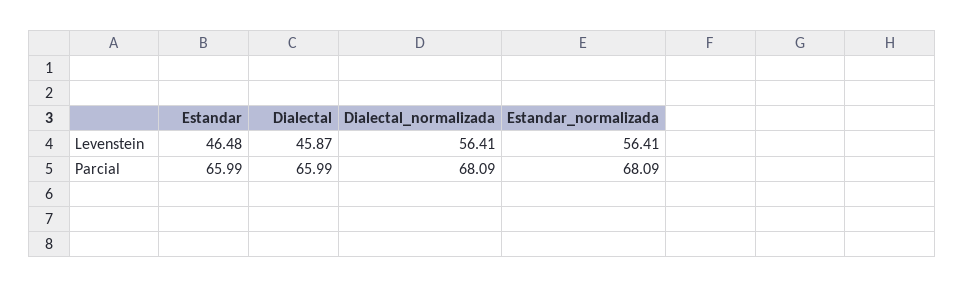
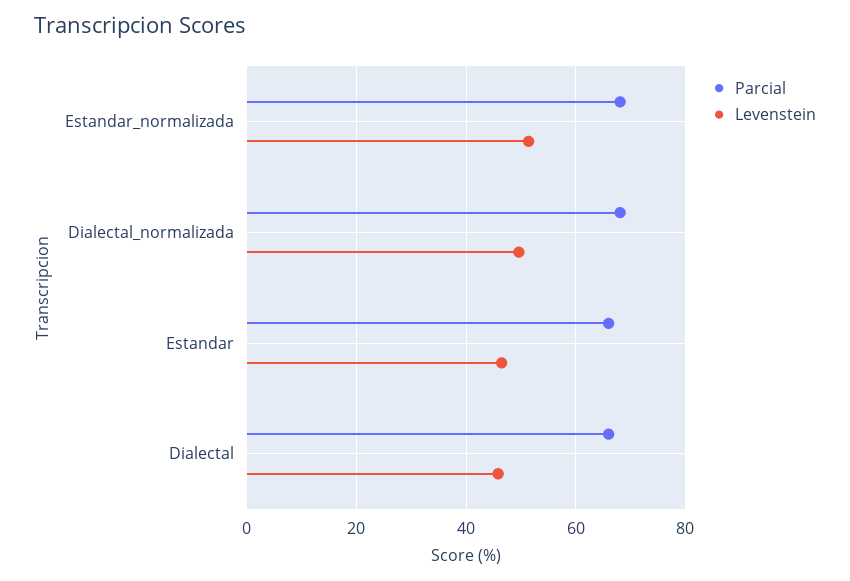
Levenstein, Dialectal_normalizada: 56.41 -> 50
Levenstein, Estandar_normalizada: 56.41 -> 52

